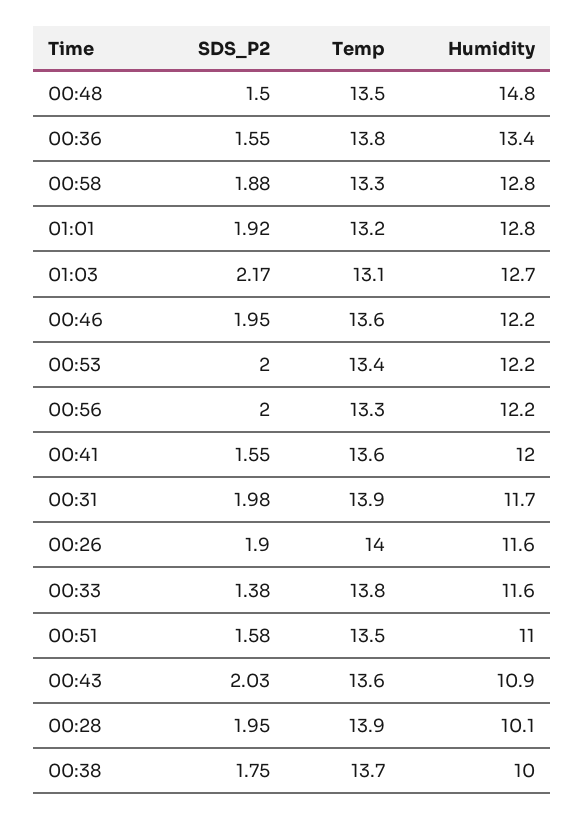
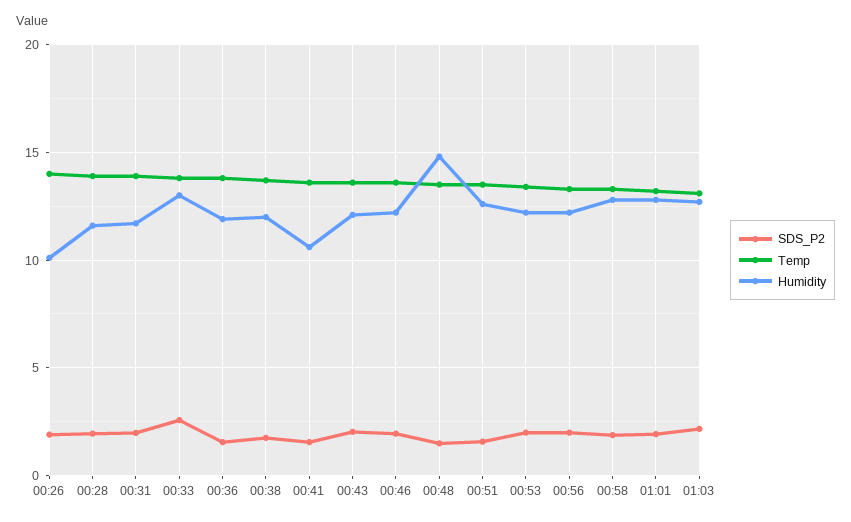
Humidity, 00:36: 13.4 -> 12
Humidity, 00:41: 12 -> 10.5
Humidity, 00:26: 11.6 -> 10
SDS_P2, 00:33: 1.38 -> 2.5
Humidity, 00:33: 11.6 -> 13
Humidity, 00:51: 11 -> 12.5
Humidity, 00:43: 10.9 -> 12
Humidity, 00:28: 10.1 -> 11.5
Humidity, 00:38: 10 -> 12

